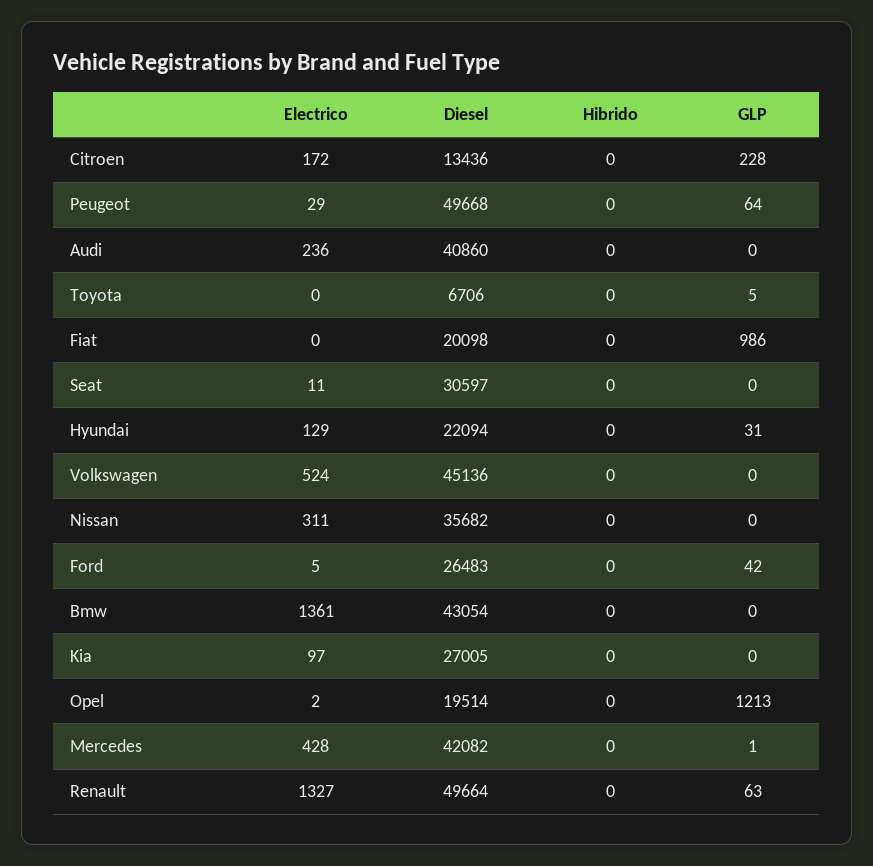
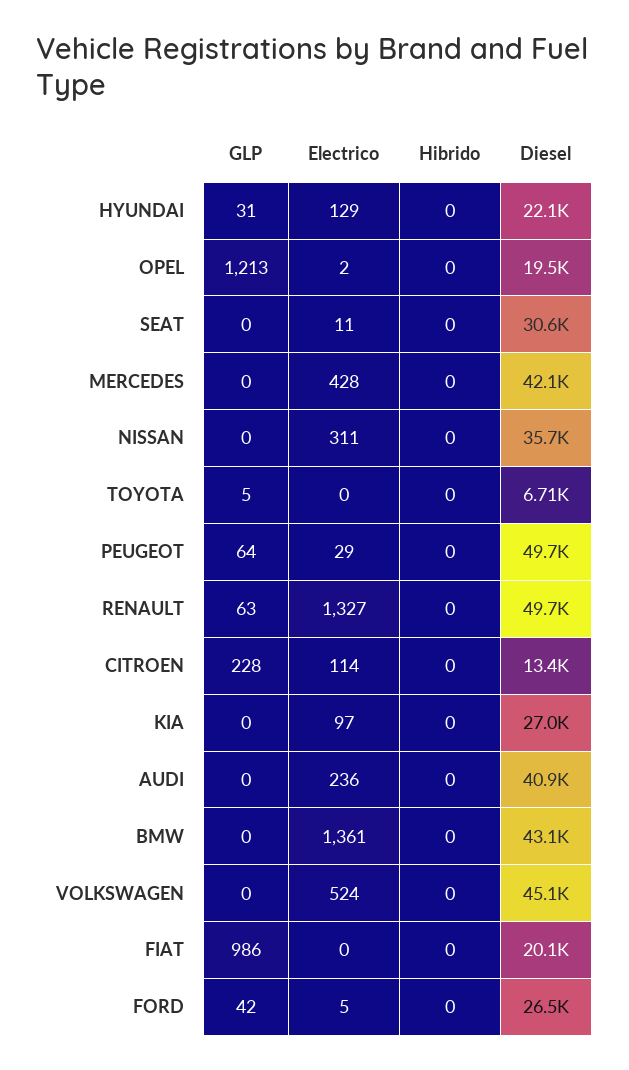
Electrico, Citroen: 172 -> 114
GLP, Mercedes: 1 -> 0

